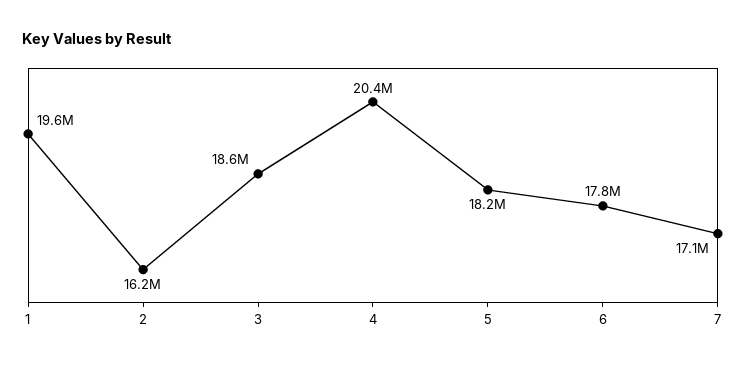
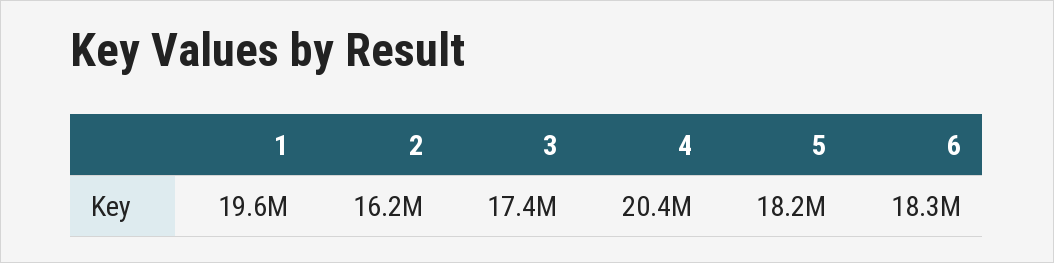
3: 18600000 -> 17400000
6: 17800000 -> 18300000
7: 17100000 -> none

